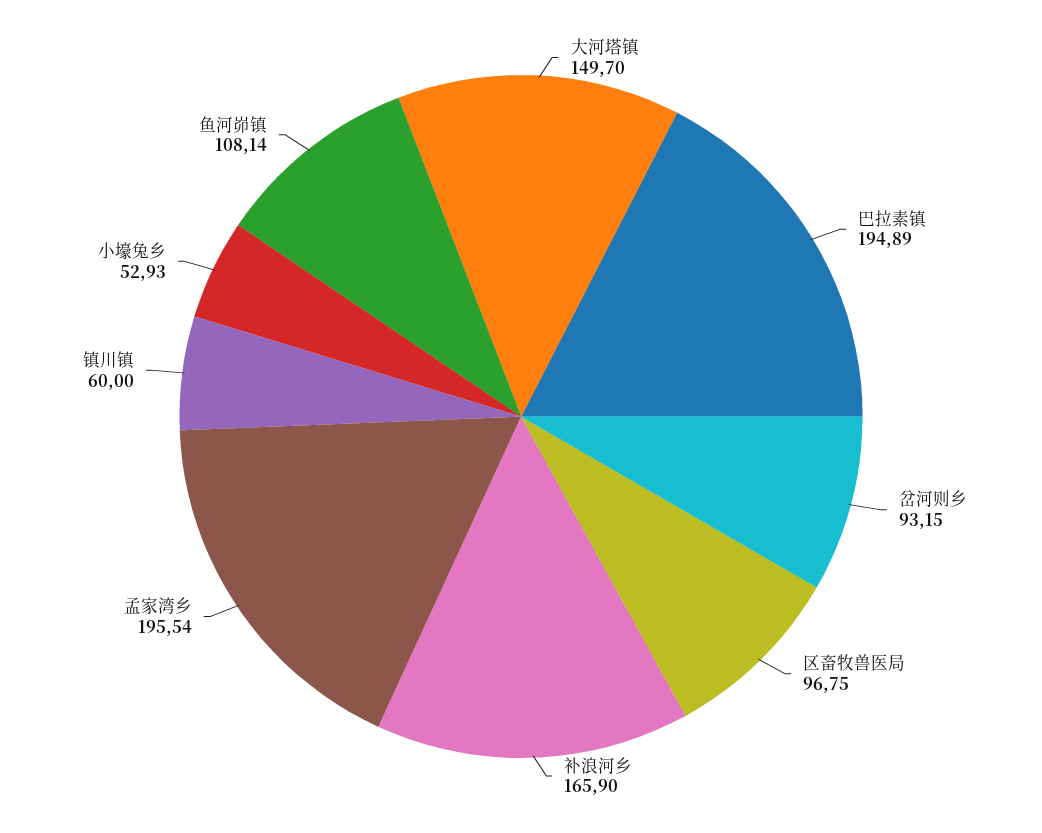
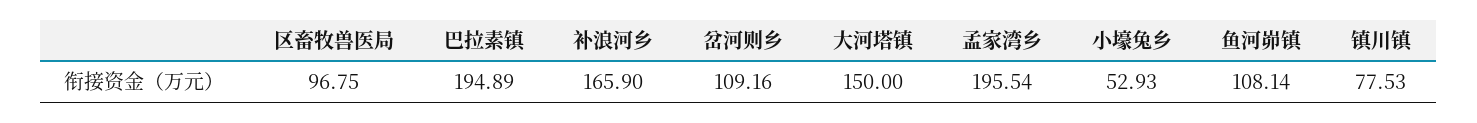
大河塔镇: 149.7 -> 150
岔河则乡: 93.15 -> 109.16
镇川镇: 60 -> 77.53

